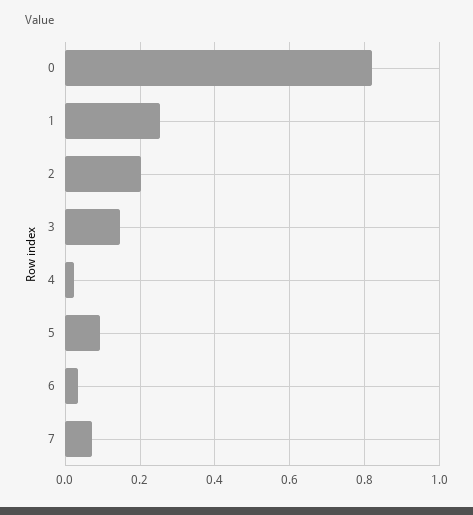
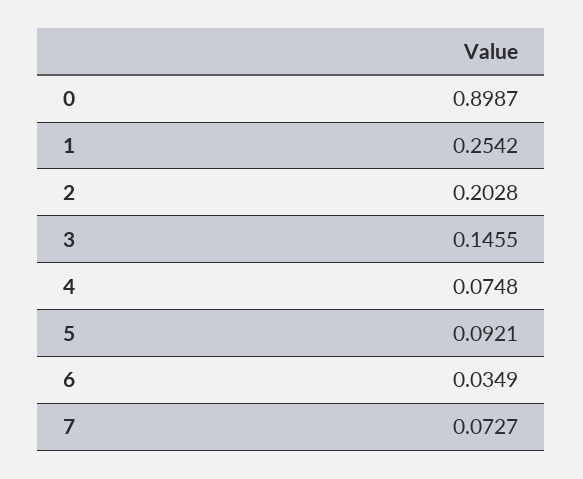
0: 0.82 -> 0.8987
4: 0.02 -> 0.0748

